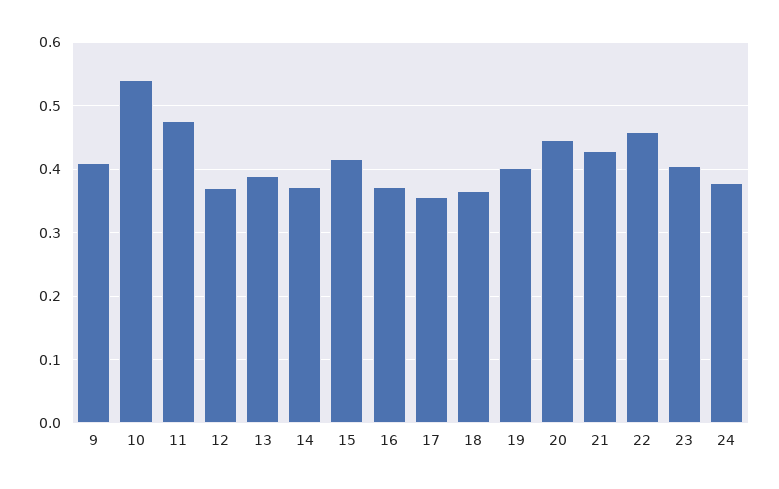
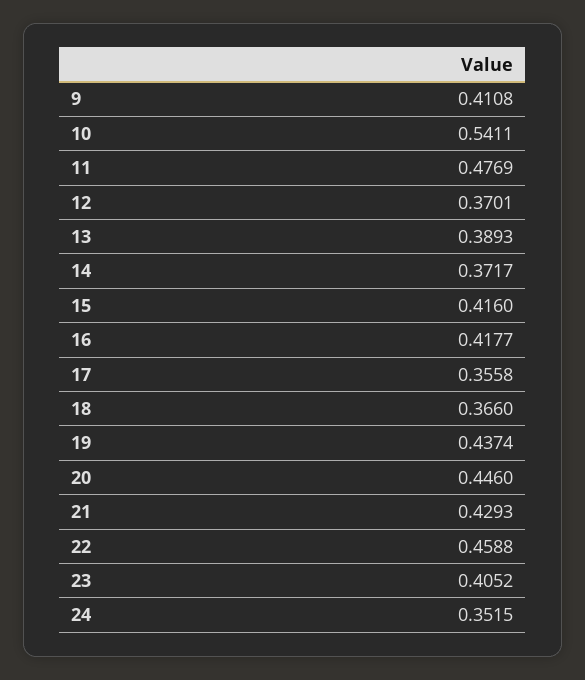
16: 0.37 -> 0.4177
19: 0.4 -> 0.4374
24: 0.38 -> 0.3515

